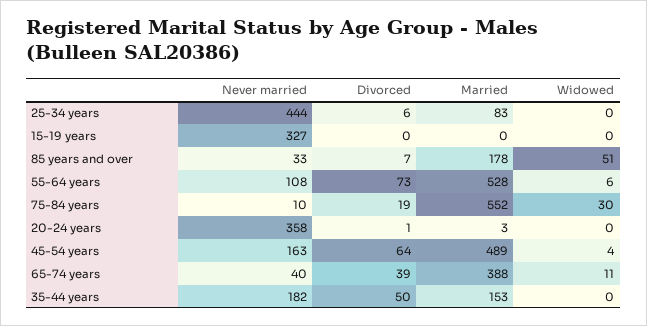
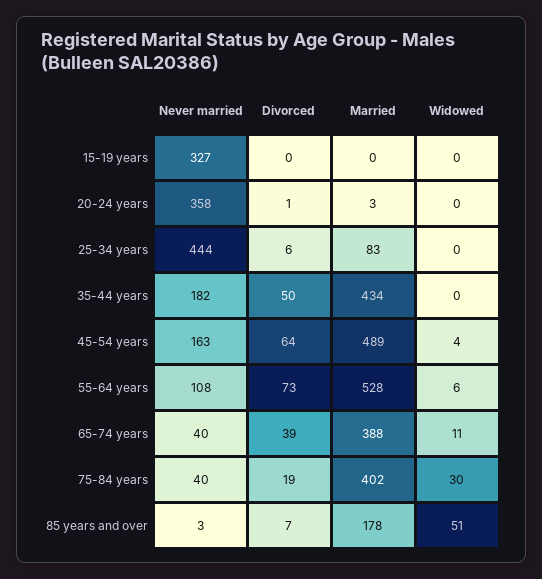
Never married, 85 years and over: 33 -> 3
Never married, 75-84 years: 10 -> 40
Married, 75-84 years: 552 -> 402
Married, 35-44 years: 153 -> 434

